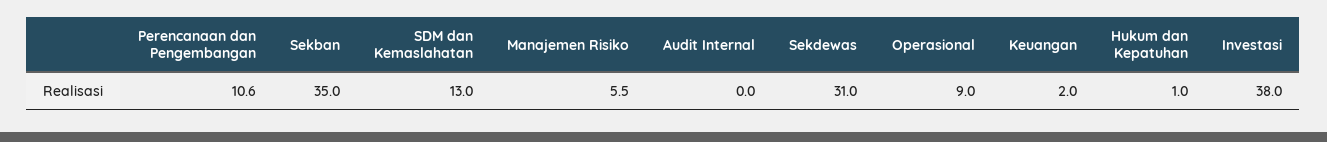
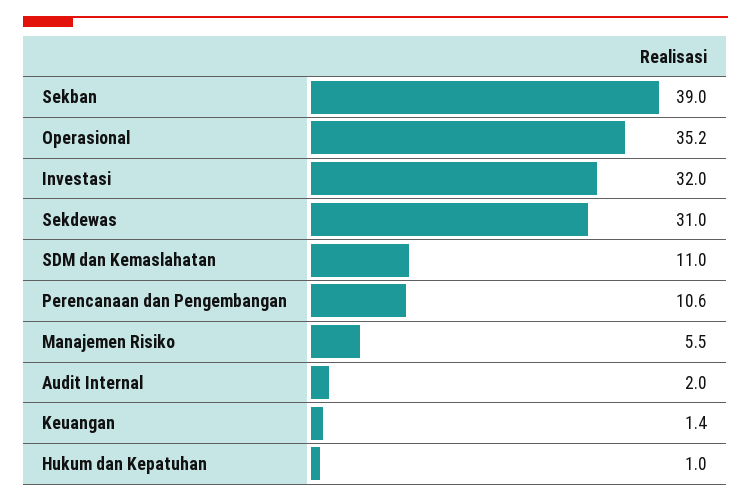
Sekban: 35 -> 39
SDM dan Kemaslahatan: 13 -> 11
Audit Internal: 0 -> 2
Operasional: 9 -> 35.2
Keuangan: 2 -> 1.4
Investasi: 38 -> 32

